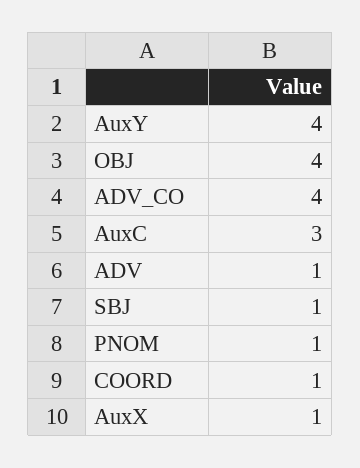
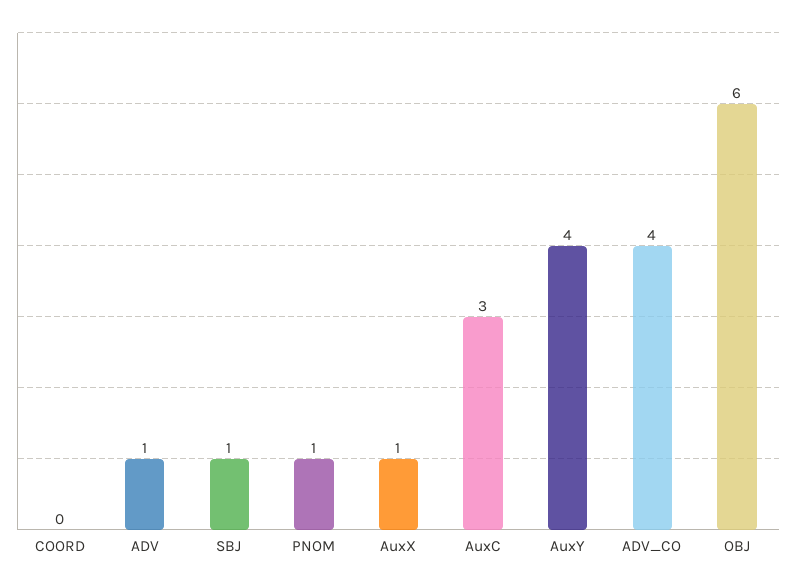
OBJ: 4 -> 6
COORD: 1 -> 0

